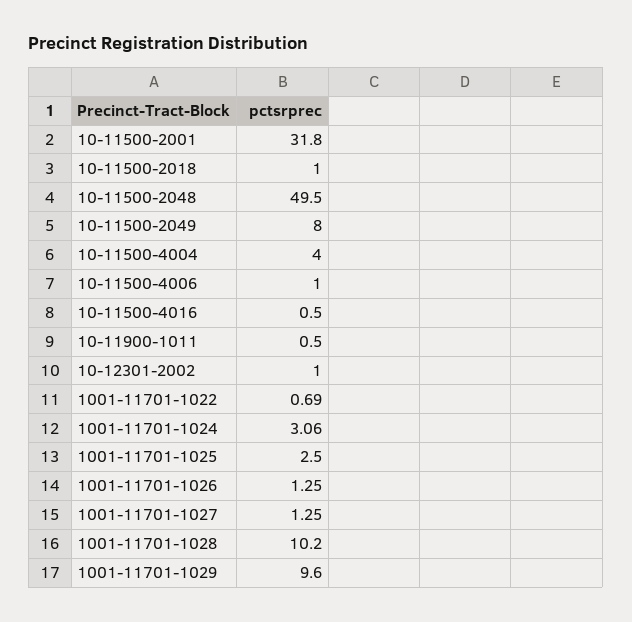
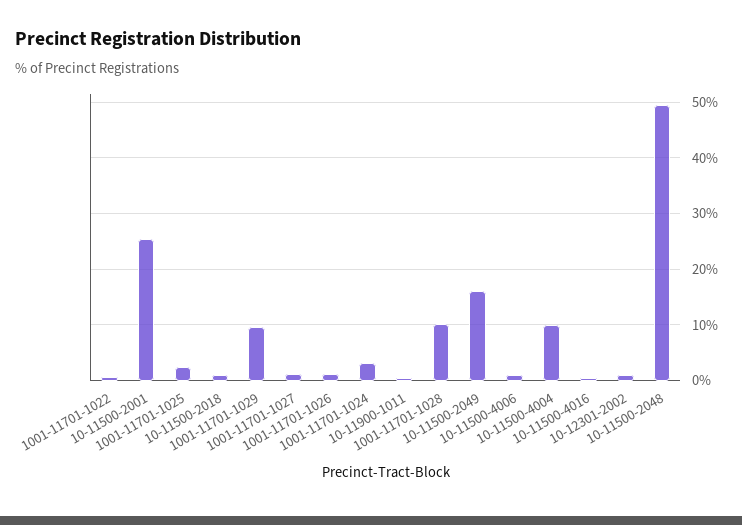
10-11500-2001: 31.8 -> 26
10-11500-2049: 8 -> 16
10-11500-4004: 4 -> 10

